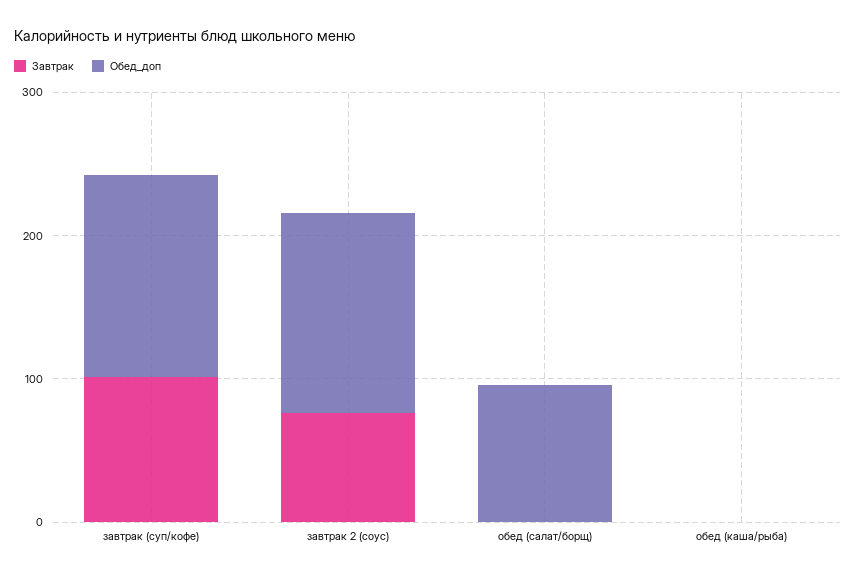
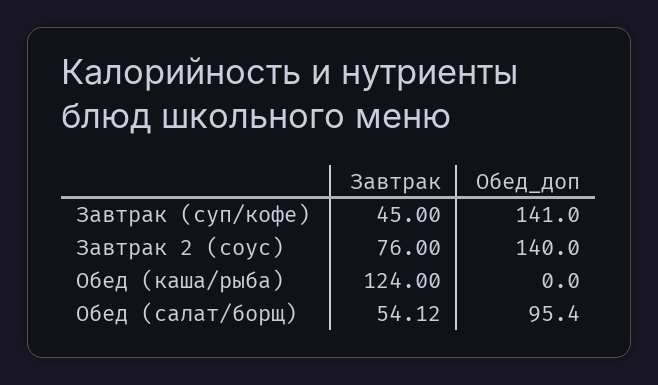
Завтрак, завтрак (суп/кофе): 100 -> 45
Завтрак, обед (салат/борщ): 0 -> 54.12
Завтрак, обед (каша/рыба): 0 -> 124

